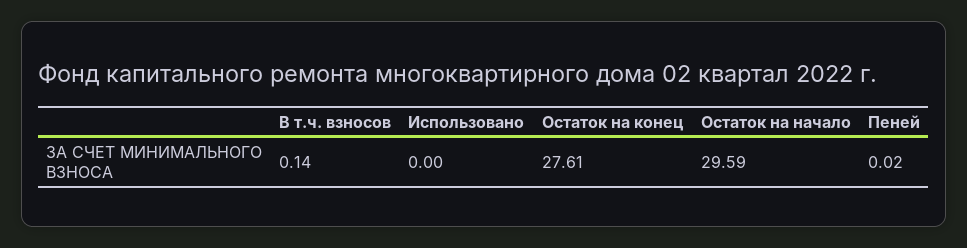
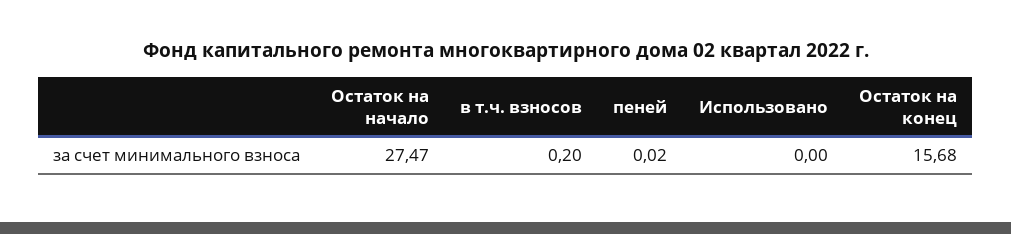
В т.ч. взносов: 0.14 -> 0.2
Остаток на конец: 27.61 -> 15.68
Остаток на начало: 29.59 -> 27.47

